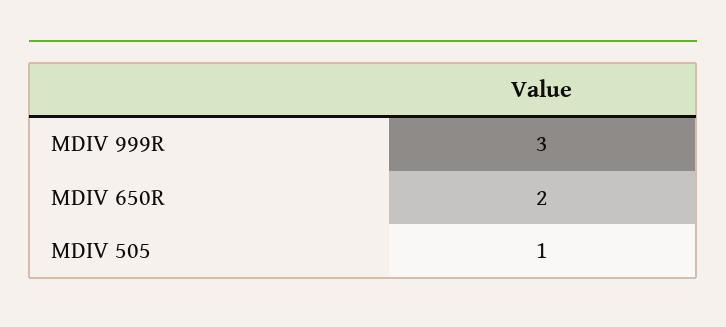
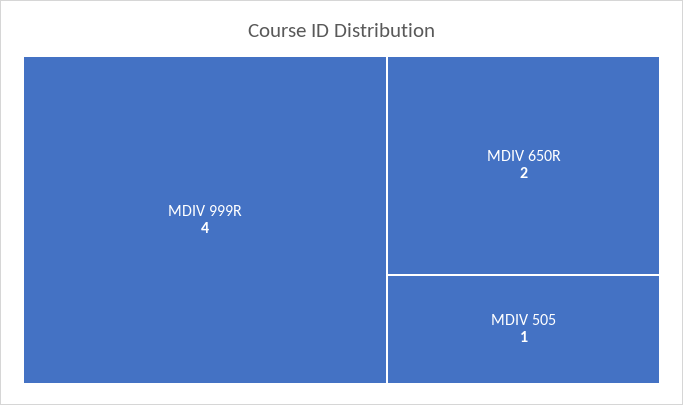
MDIV 999R: 3 -> 4

